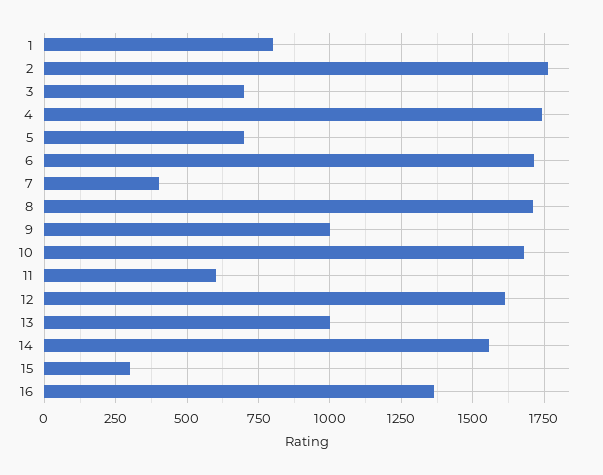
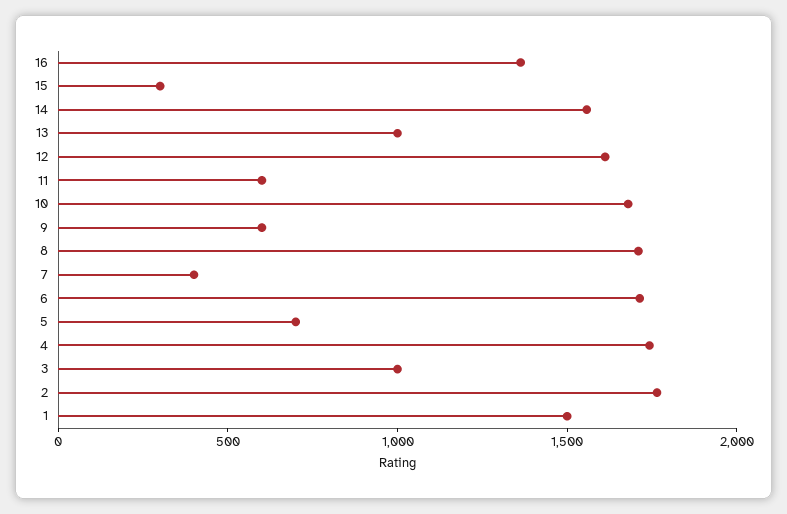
1: 800 -> 1500
3: 700 -> 1000
9: 1000 -> 600

